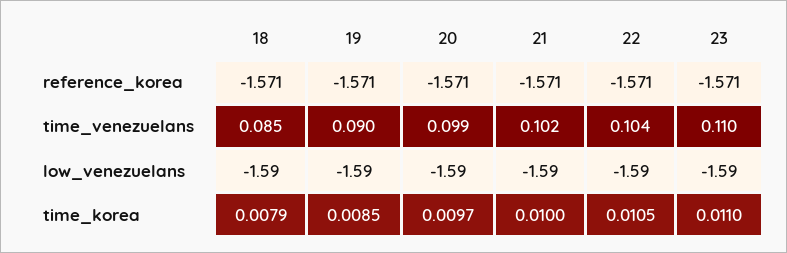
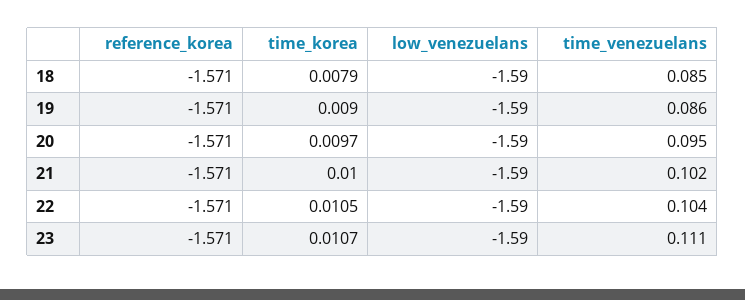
19, time_venezuelans: 0.09 -> 0.086
20, time_venezuelans: 0.099 -> 0.095
23, time_venezuelans: 0.11 -> 0.111
19, time_korea: 0.0085 -> 0.009
23, time_korea: 0.011 -> 0.0107

